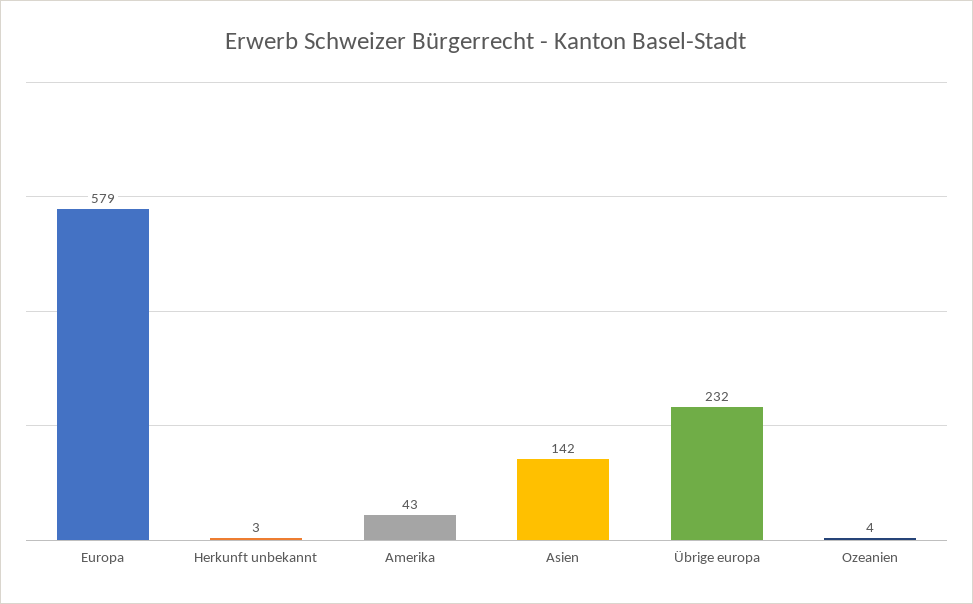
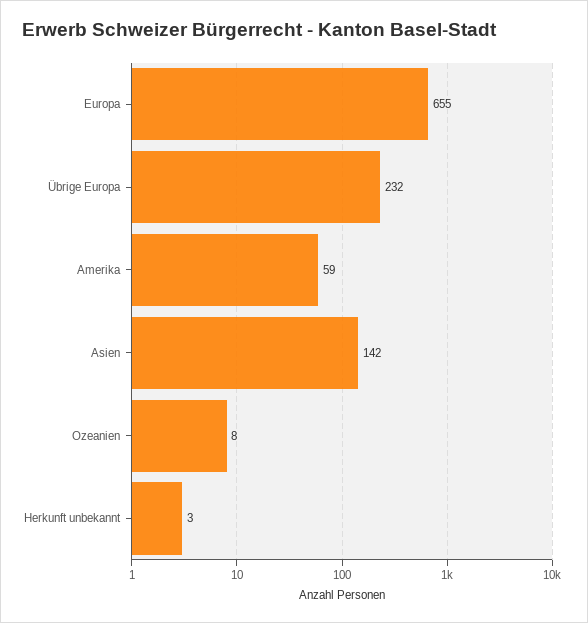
Europa: 579 -> 655
Amerika: 43 -> 59
Ozeanien: 4 -> 8

